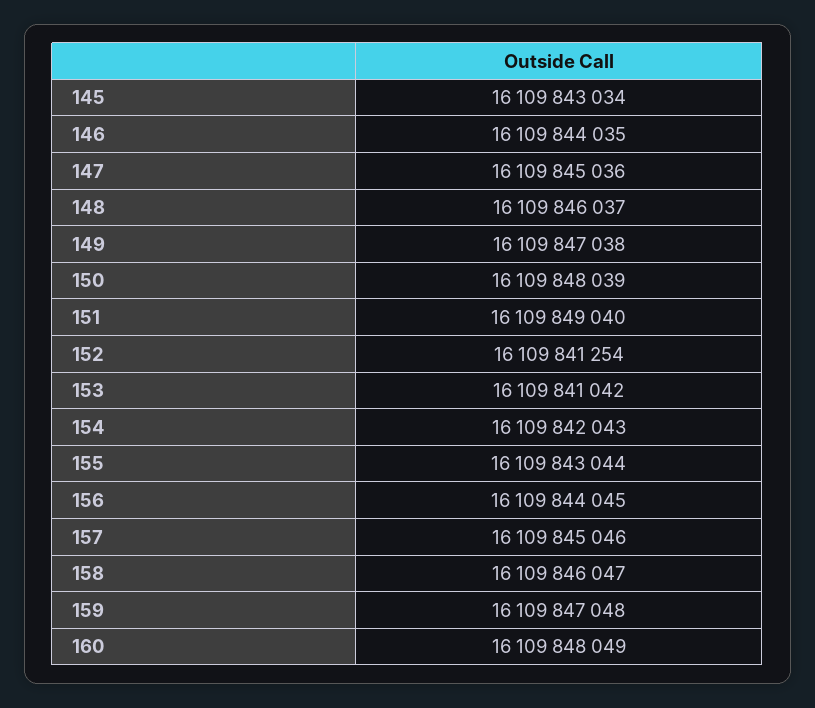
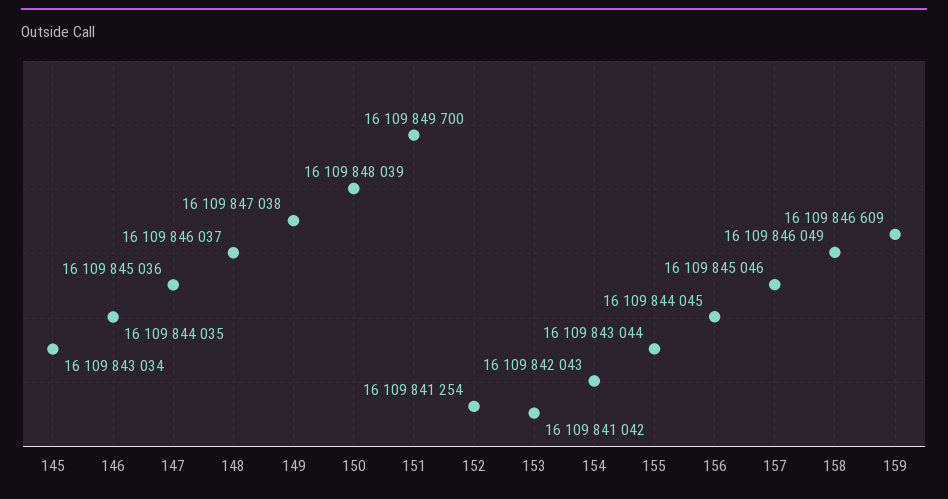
151: 16109849040 -> 16109849700
158: 16109846047 -> 16109846049
159: 16109847048 -> 16109846609
160: 16109848049 -> none

